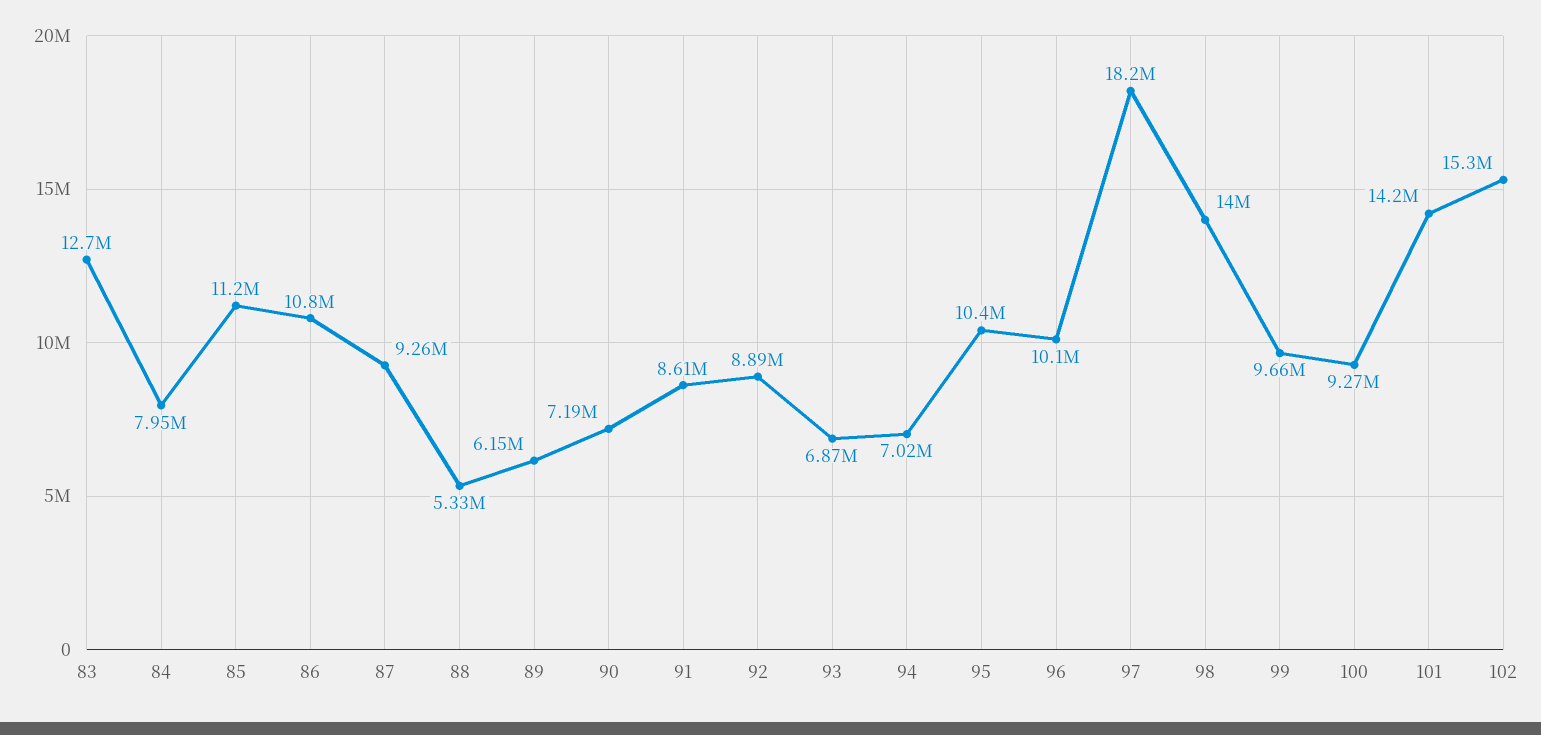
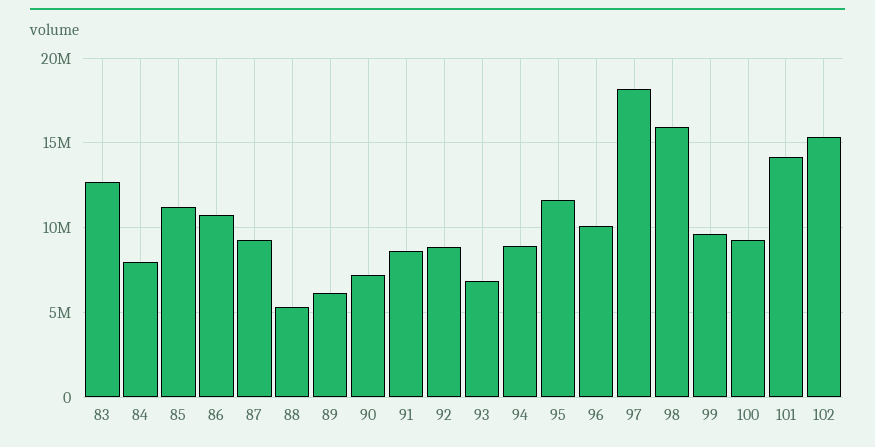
94: 7020000 -> 9000000
95: 10400000 -> 11500000
98: 14000000 -> 16000000

